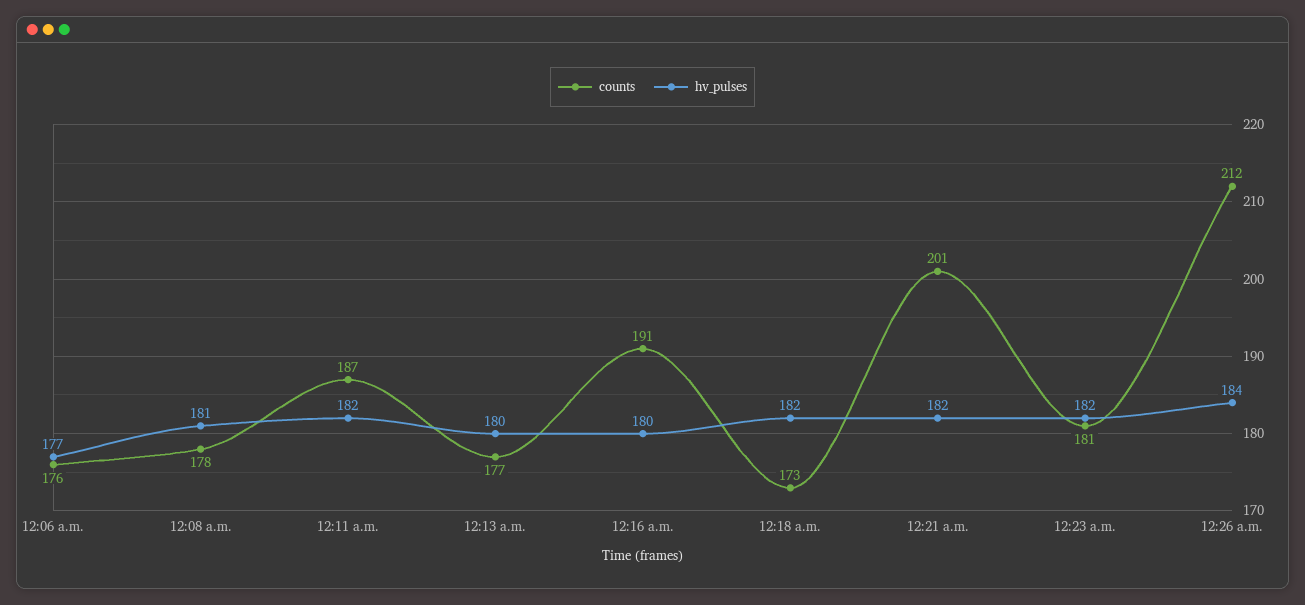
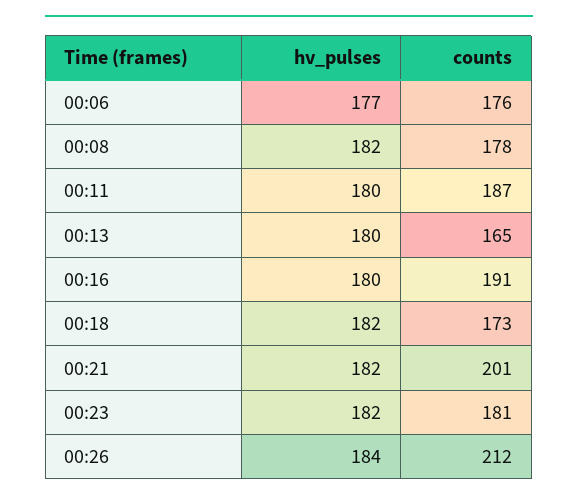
hv_pulses, 12:08 a.m.: 181 -> 182
hv_pulses, 12:11 a.m.: 182 -> 180
counts, 12:13 a.m.: 177 -> 165

